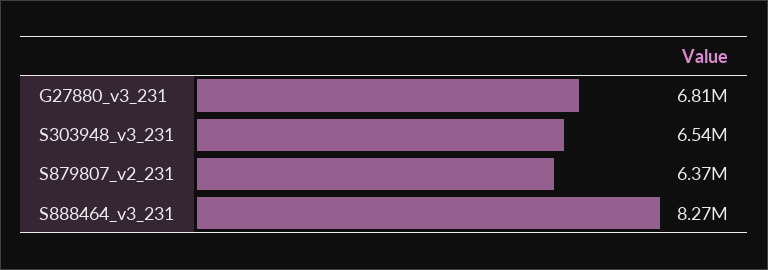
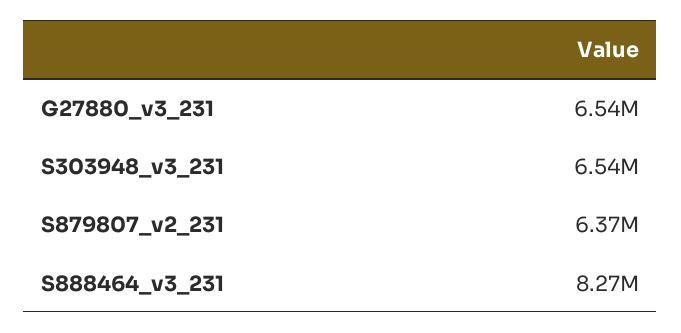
G27880_v3_231: 6810000 -> 6540000

